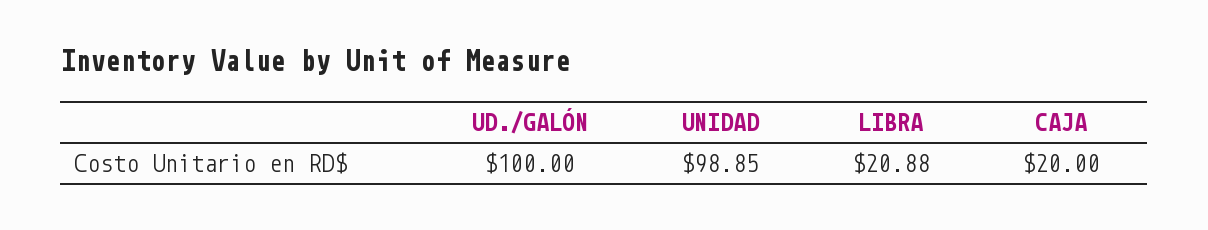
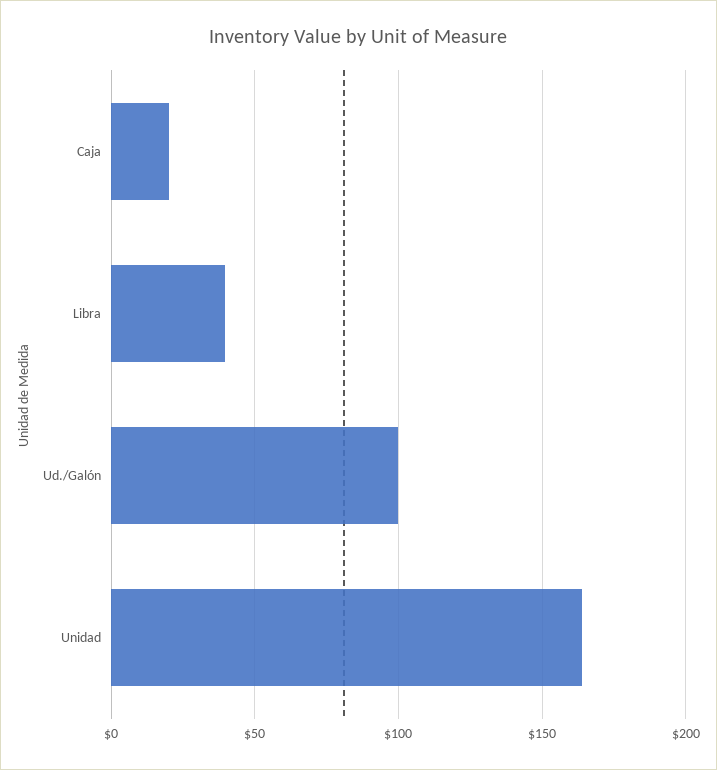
UNIDAD: 98.85 -> 165
LIBRA: 20.88 -> 40

